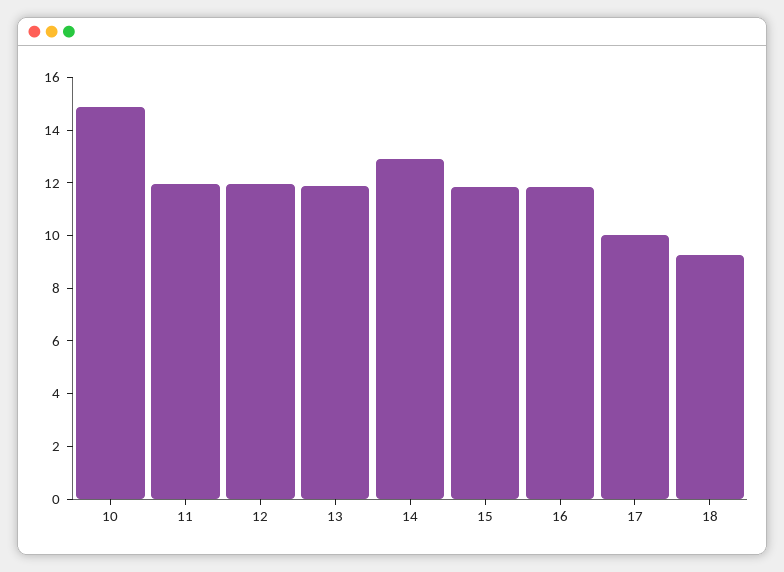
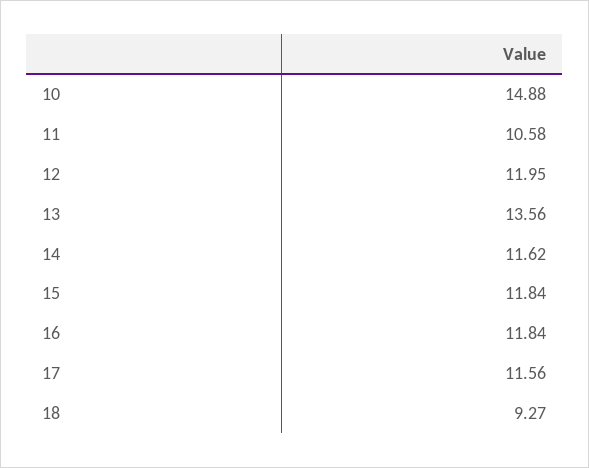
11: 12 -> 10.58
13: 12 -> 13.56
14: 13 -> 11.62
17: 10 -> 11.56

